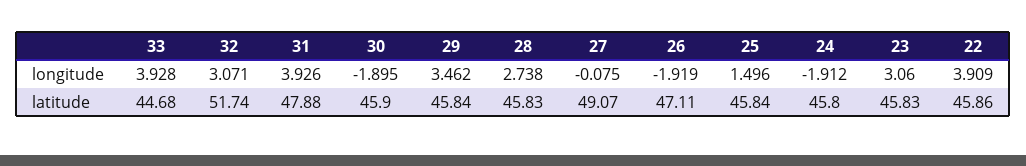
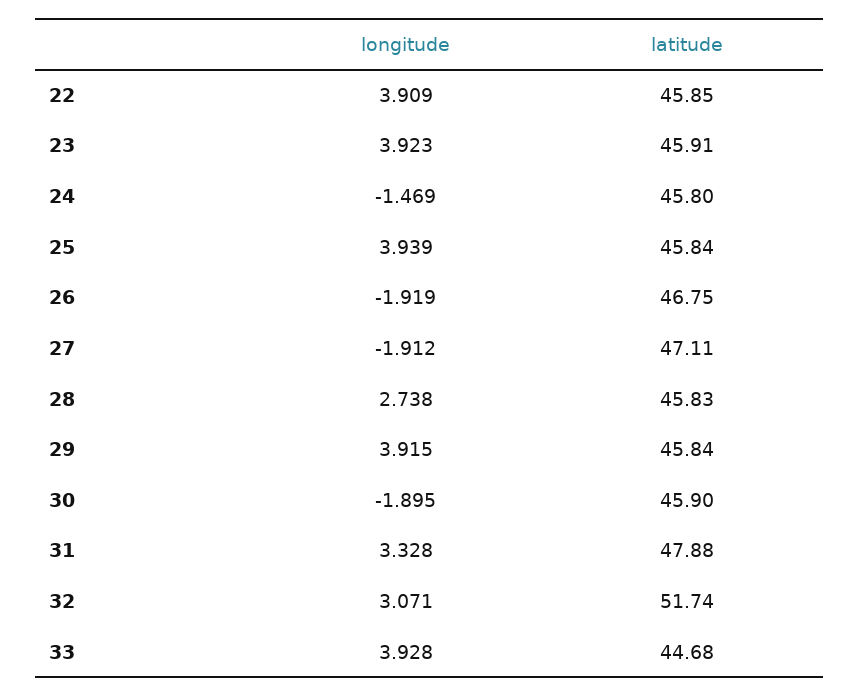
31, longitude: 3.926 -> 3.328
29, longitude: 3.462 -> 3.915
27, longitude: -0.075 -> -1.912
25, longitude: 1.496 -> 3.939
24, longitude: -1.912 -> -1.469
23, longitude: 3.06 -> 3.923
27, latitude: 49.07 -> 47.11
26, latitude: 47.11 -> 46.75
23, latitude: 45.83 -> 45.91
22, latitude: 45.86 -> 45.85

